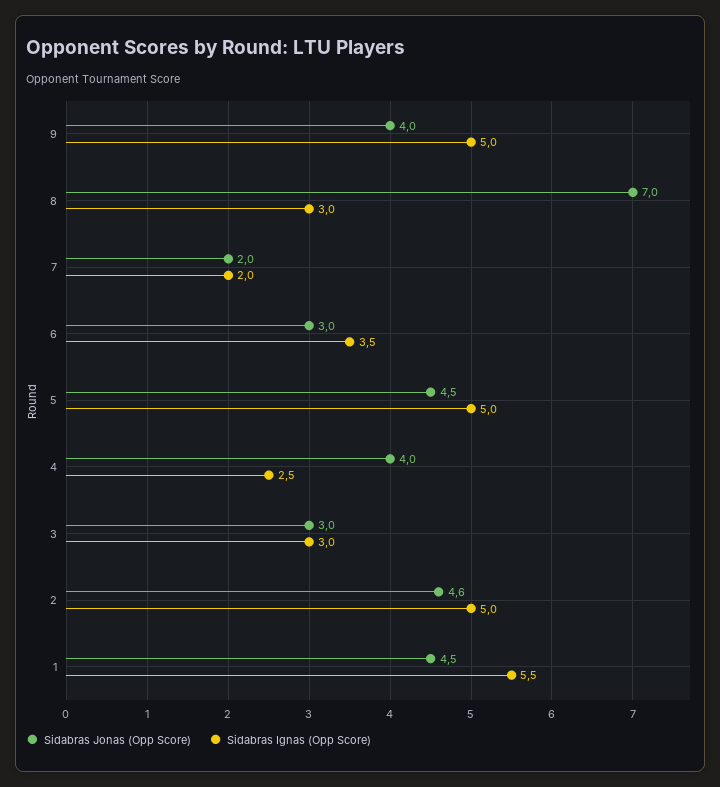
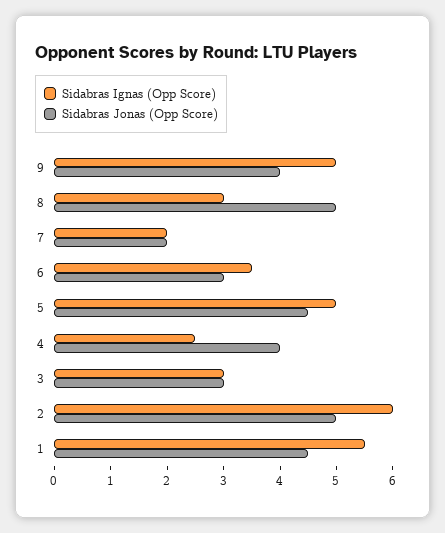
Sidabras Jonas (Opp Score), 8: 7 -> 5
Sidabras Jonas (Opp Score), 2: 4.6 -> 5
Sidabras Ignas (Opp Score), 2: 5 -> 6

